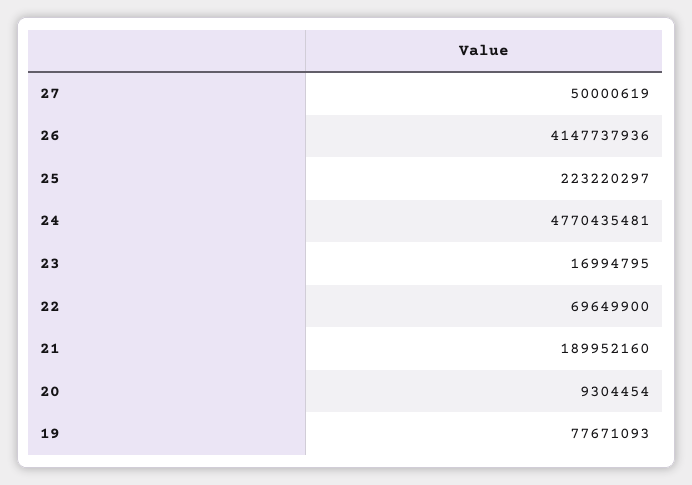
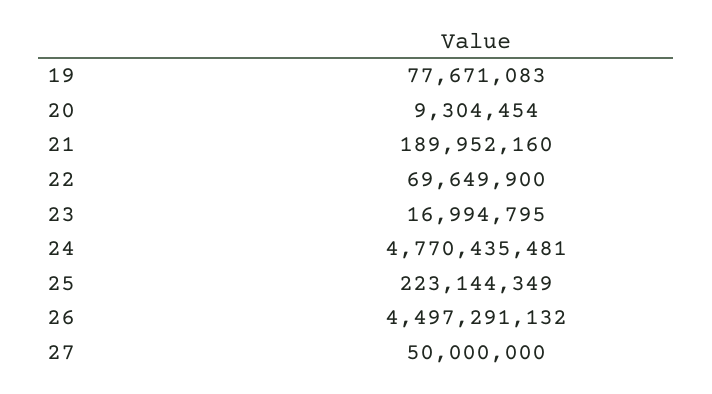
27: 50000619 -> 50000000
26: 4147737936 -> 4497291132
25: 223220297 -> 223144349
19: 77671093 -> 77671083

